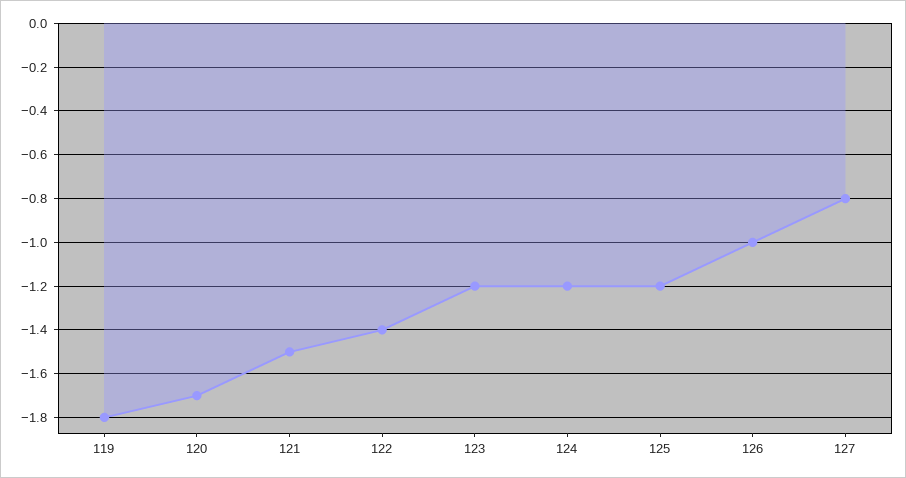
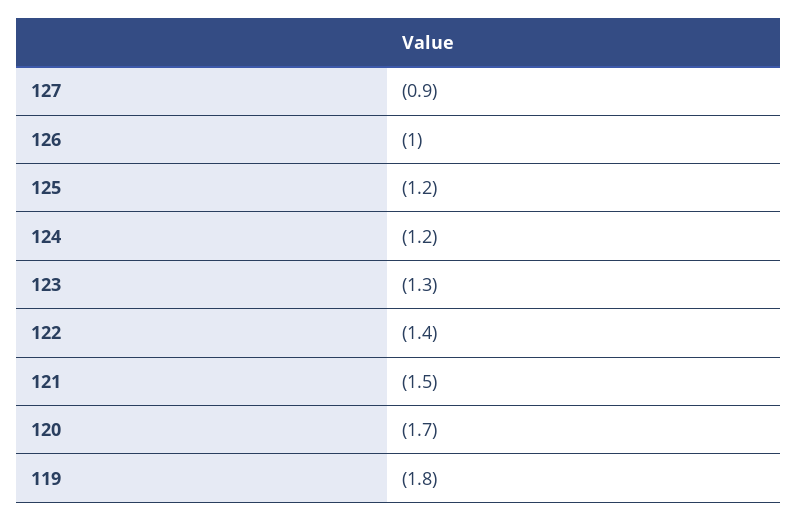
123: -1.2 -> -1.3
127: -0.8 -> -0.9

